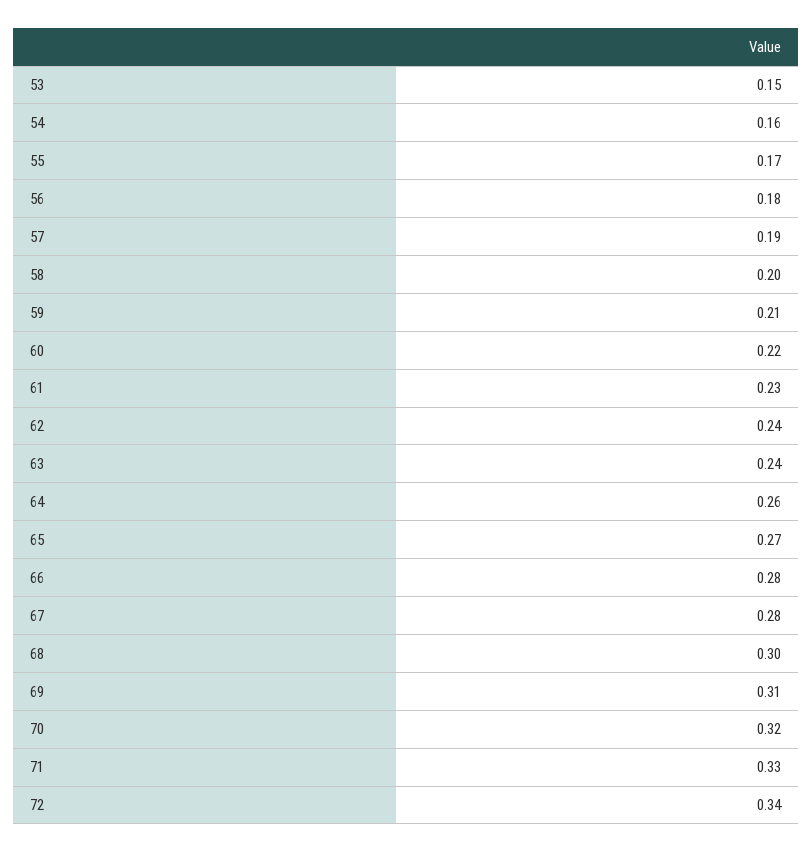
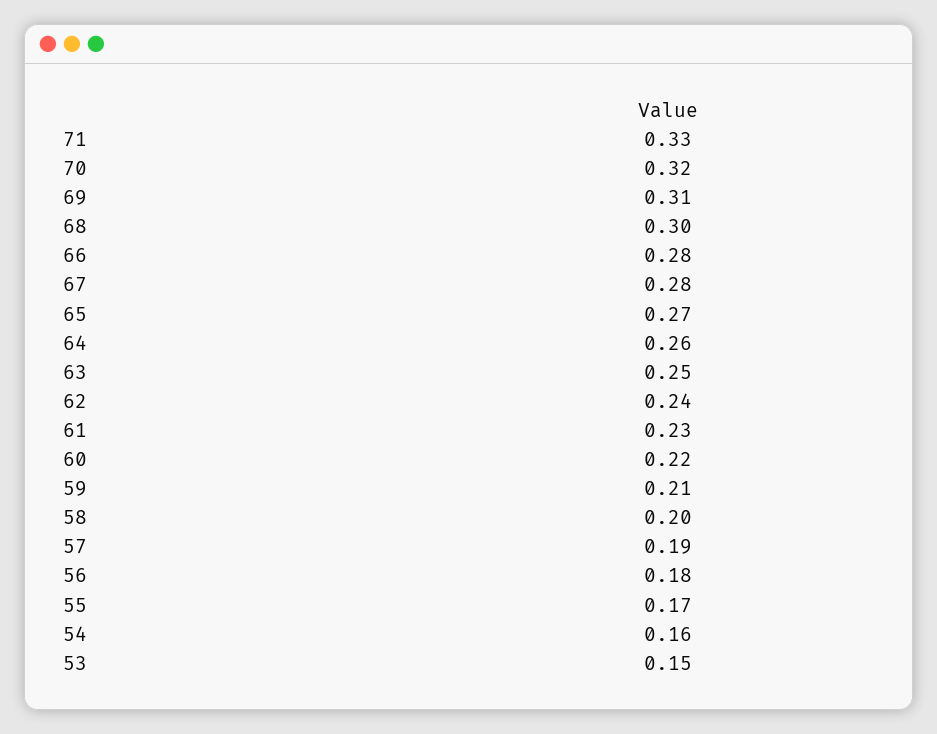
63: 0.24 -> 0.25
72: 0.34 -> none

